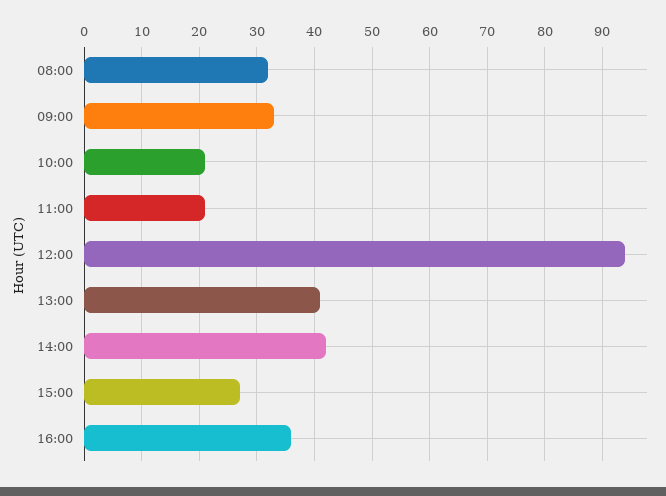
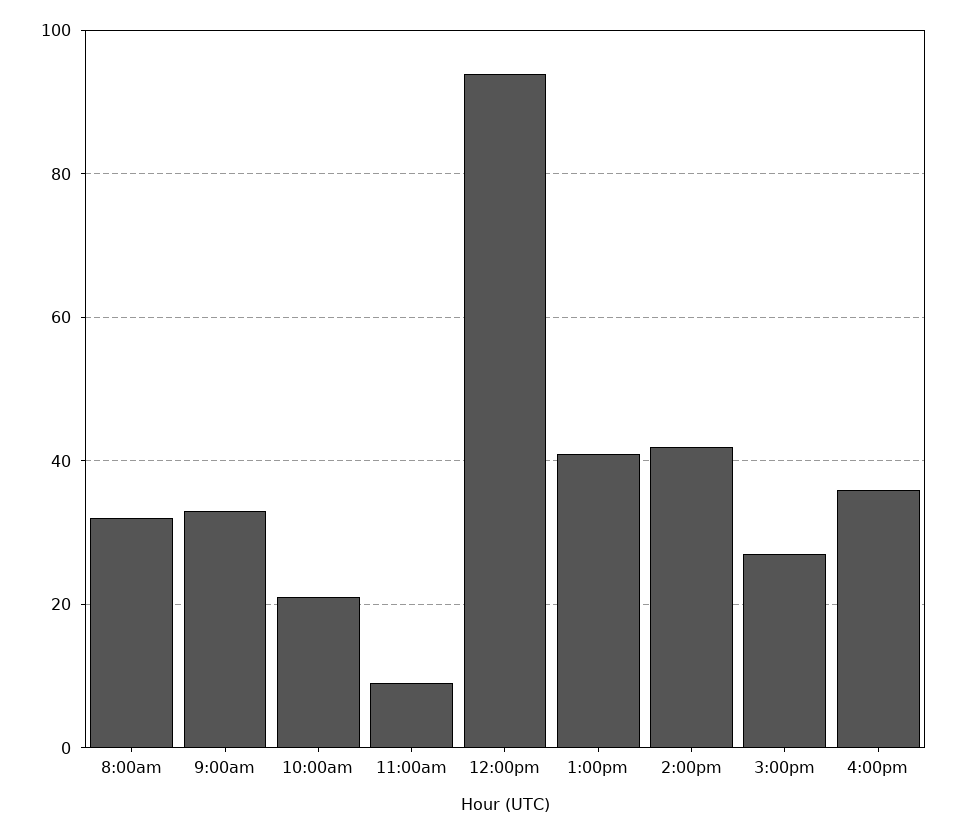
11:00: 20 -> 10

